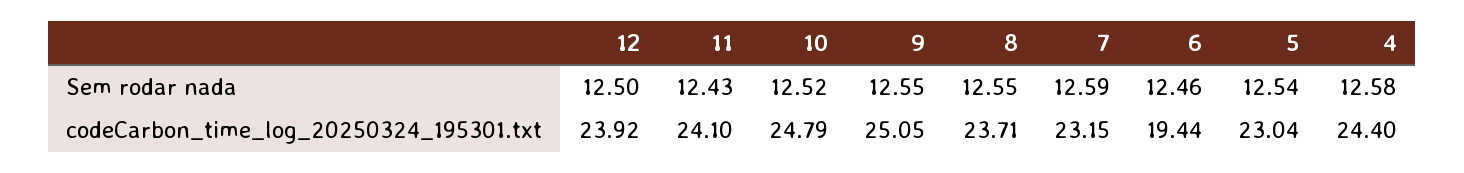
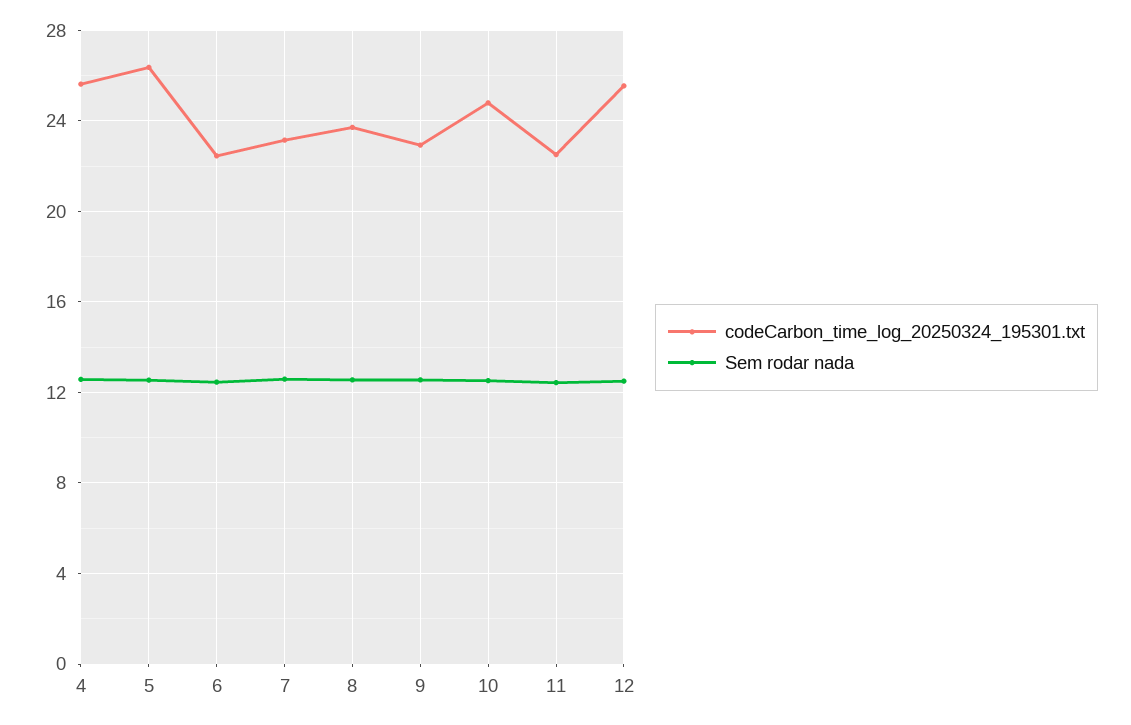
codeCarbon_time_log_20250324_195301.txt, 12: 23.92 -> 25.5
codeCarbon_time_log_20250324_195301.txt, 11: 24.1 -> 22.5
codeCarbon_time_log_20250324_195301.txt, 9: 25.05 -> 23
codeCarbon_time_log_20250324_195301.txt, 6: 19.44 -> 22.5
codeCarbon_time_log_20250324_195301.txt, 5: 23.04 -> 26.5
codeCarbon_time_log_20250324_195301.txt, 4: 24.4 -> 25.5

